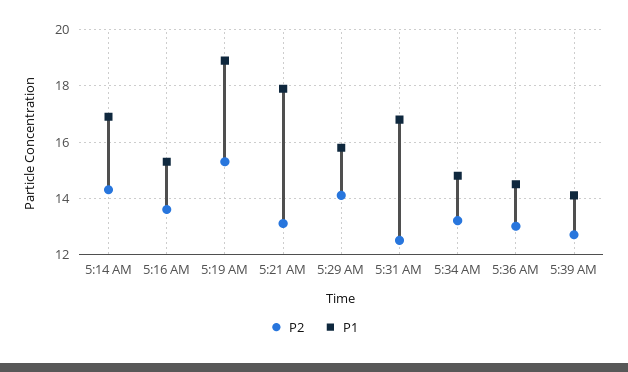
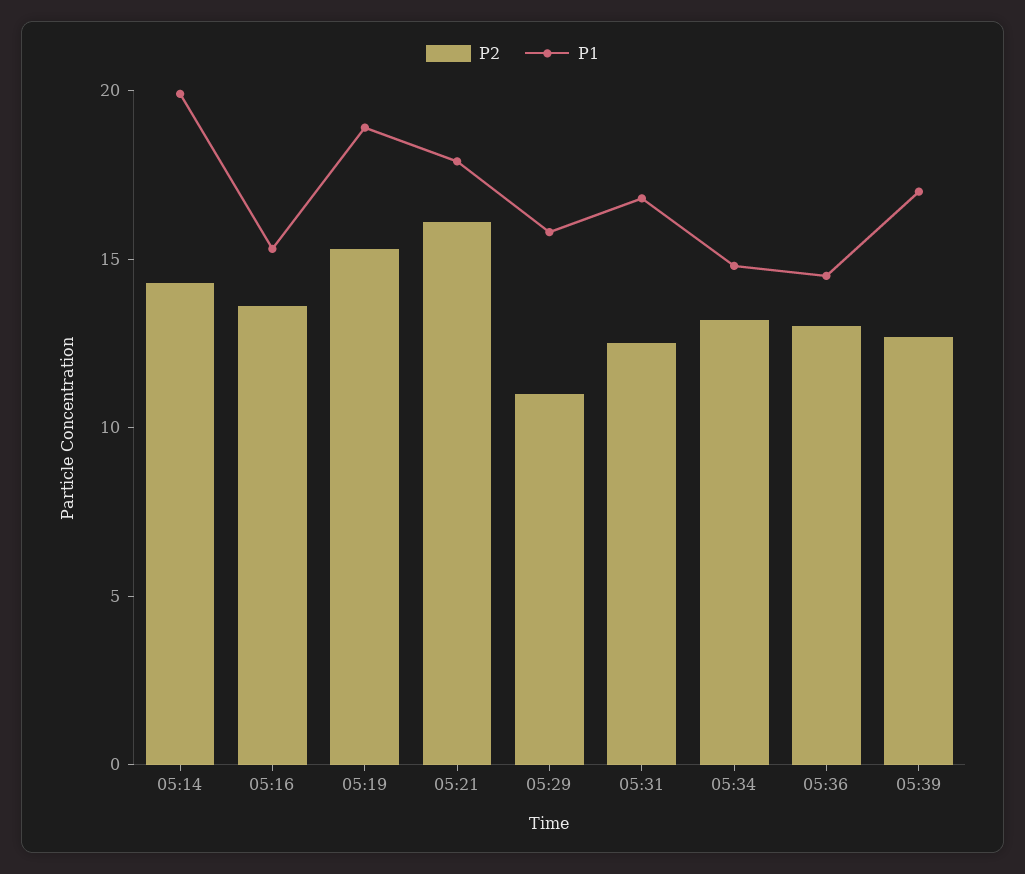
P1, 5:14 AM: 17 -> 20
P2, 5:21 AM: 13 -> 16
P2, 5:29 AM: 14 -> 11
P1, 5:39 AM: 14 -> 17

